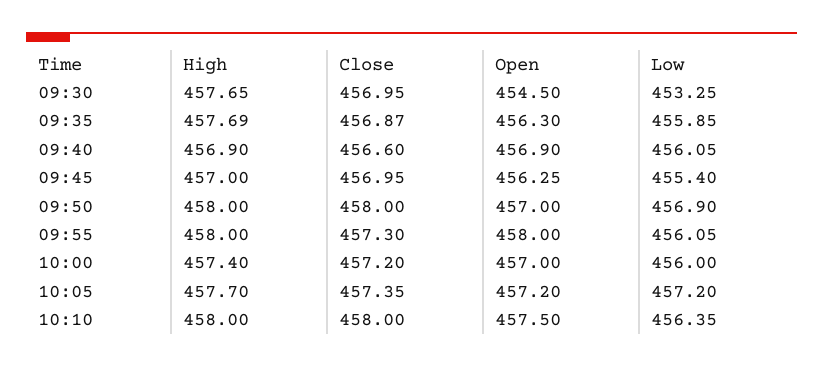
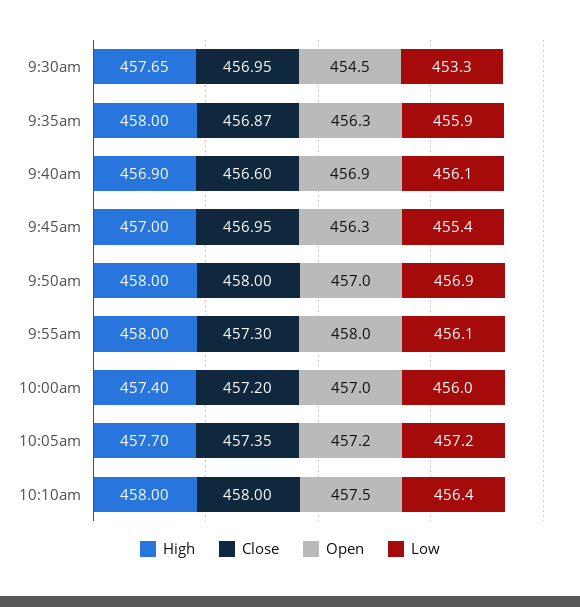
High, 09:35: 457.69 -> 458

